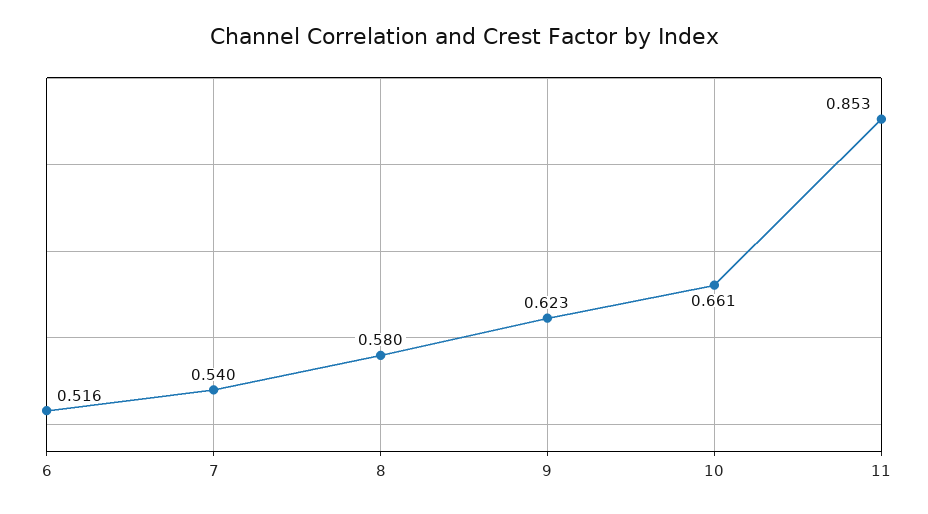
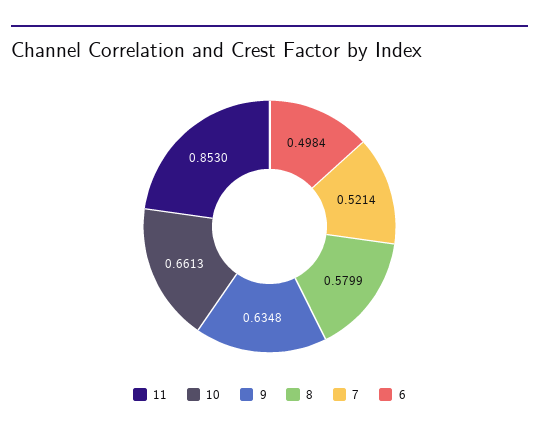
6: 0.516 -> 0.4984
7: 0.54 -> 0.5214
9: 0.623 -> 0.6348

